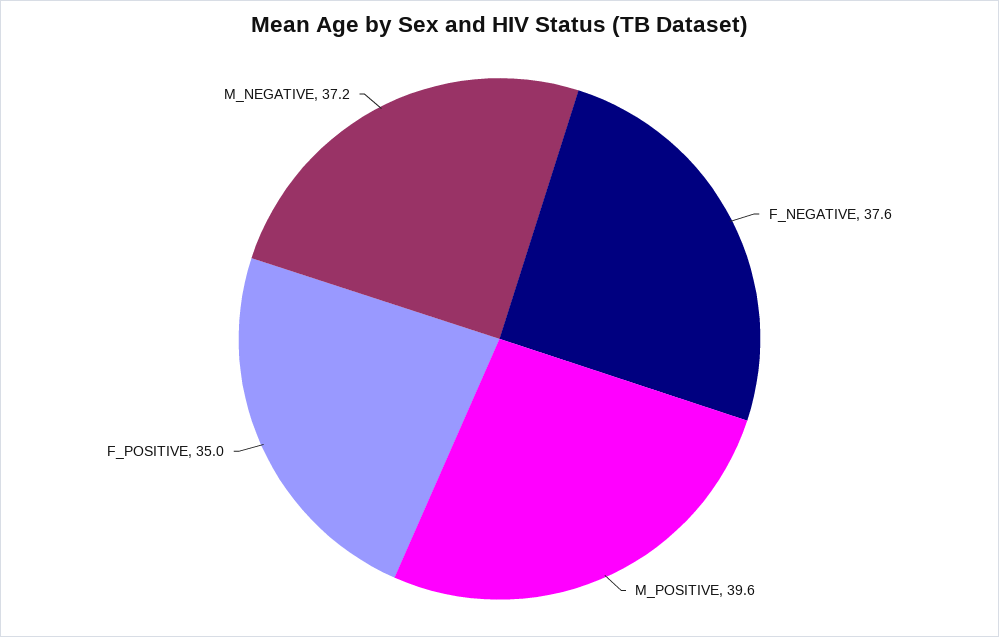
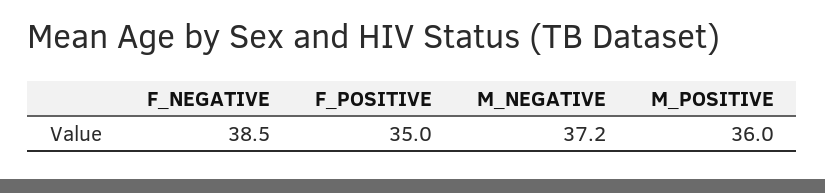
F_NEGATIVE: 37.6 -> 38.5
M_POSITIVE: 39.6 -> 36

